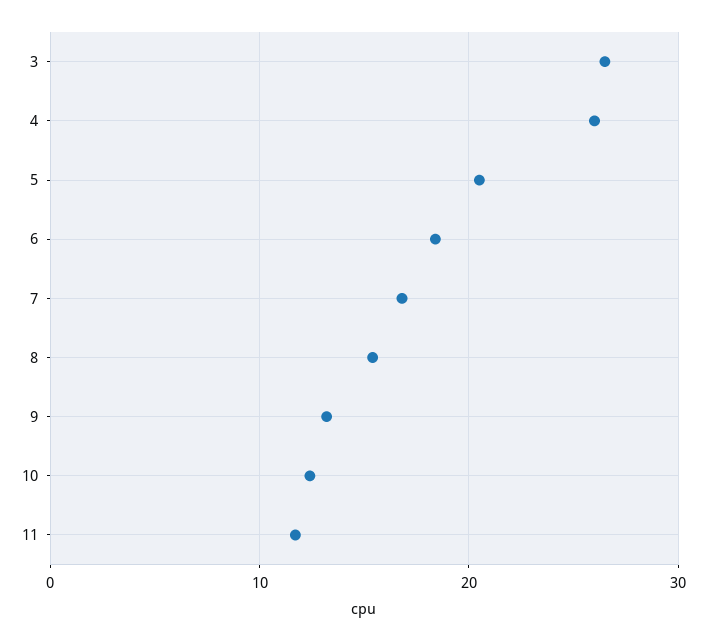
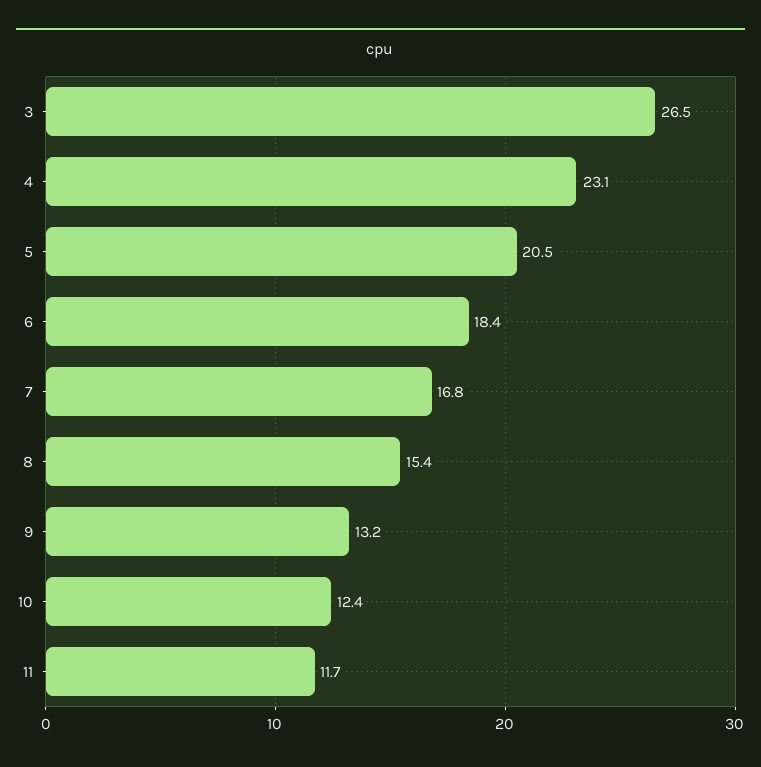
4: 26 -> 23.1

